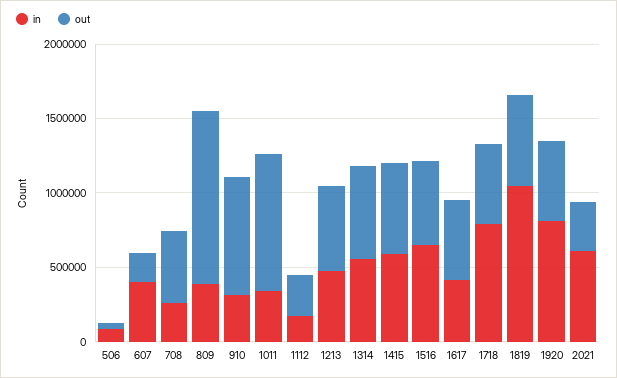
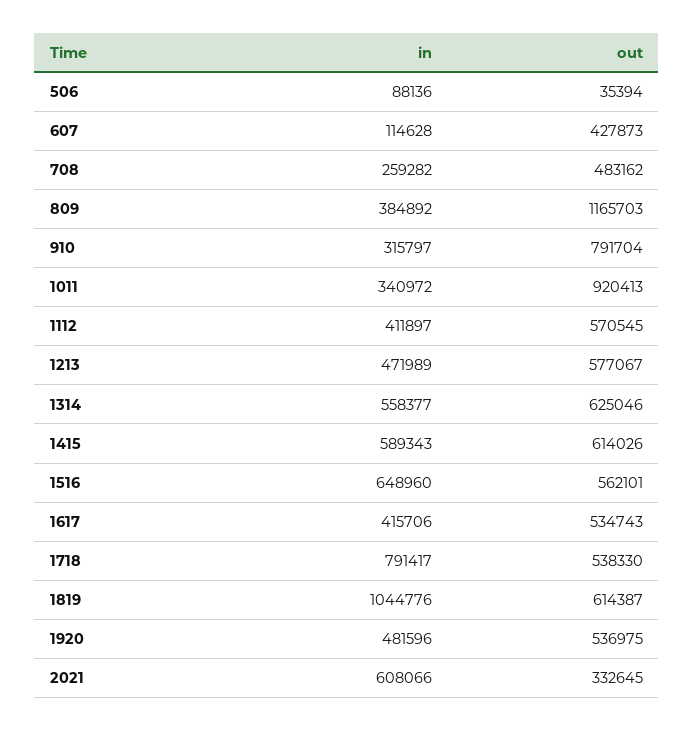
in, 607: 400000 -> 114628
out, 607: 200000 -> 427873
in, 1112: 200000 -> 411897
out, 1112: 300000 -> 570545
in, 1920: 800000 -> 481596

